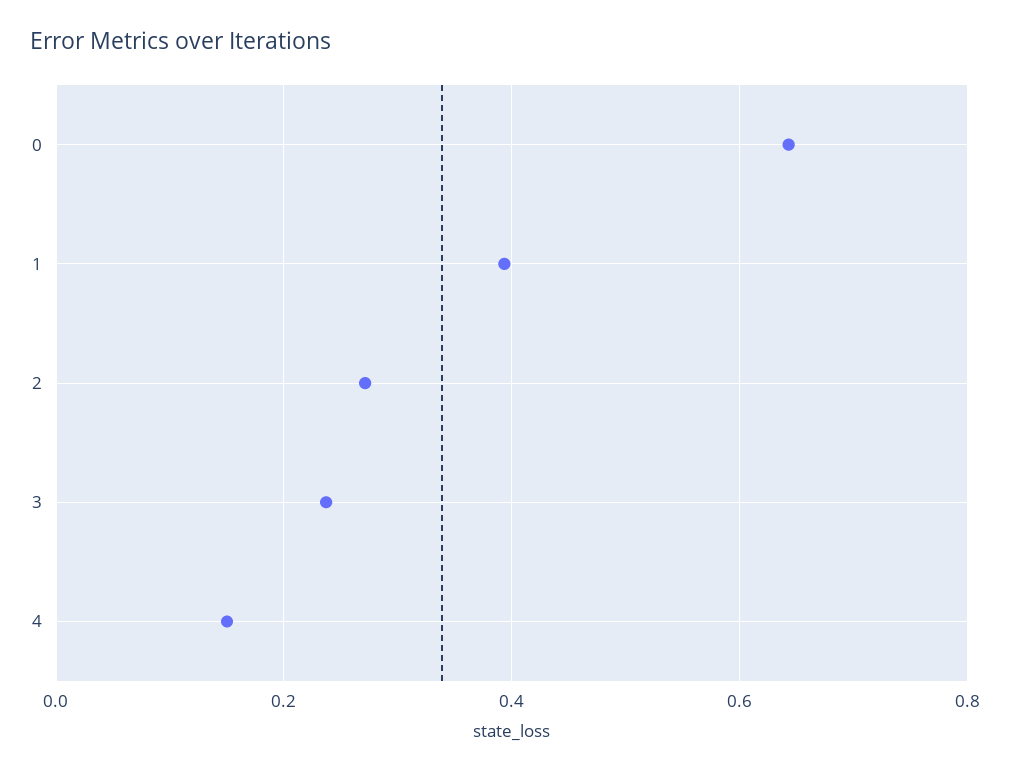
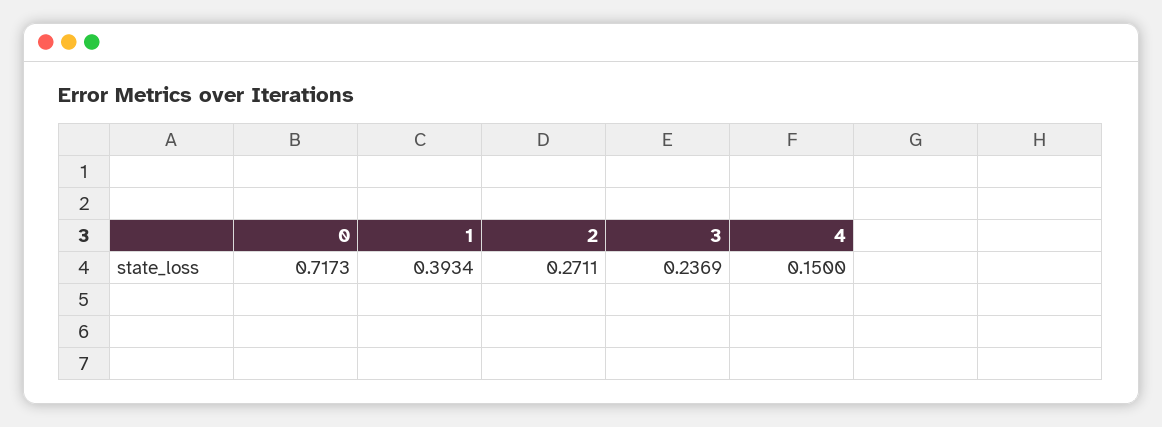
0: 0.64 -> 0.7173

